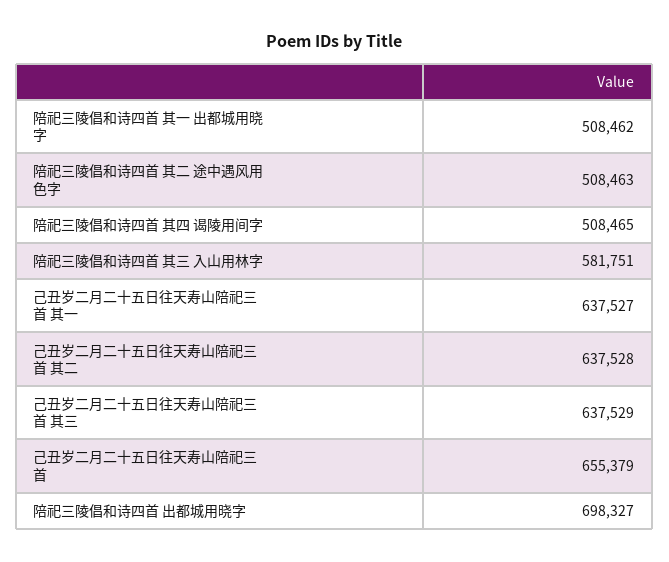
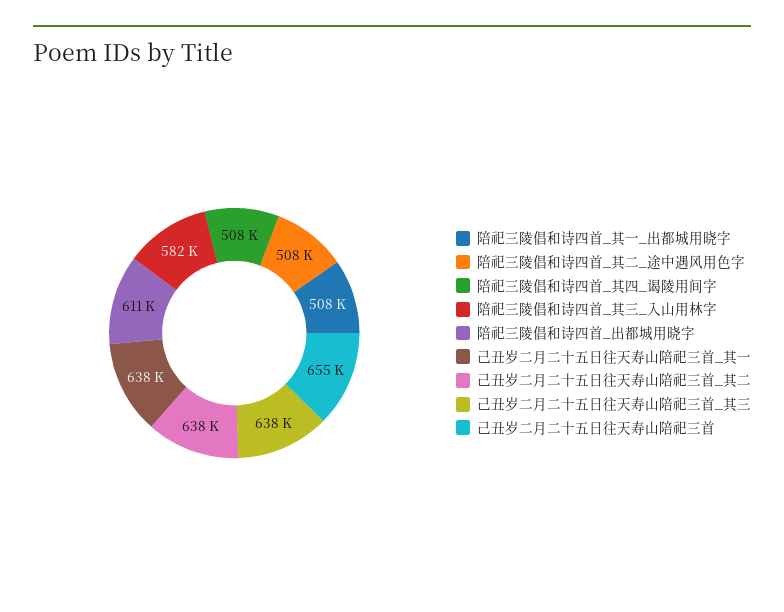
陪祀三陵倡和诗四首 出都城用晓字: 698327 -> 611000

